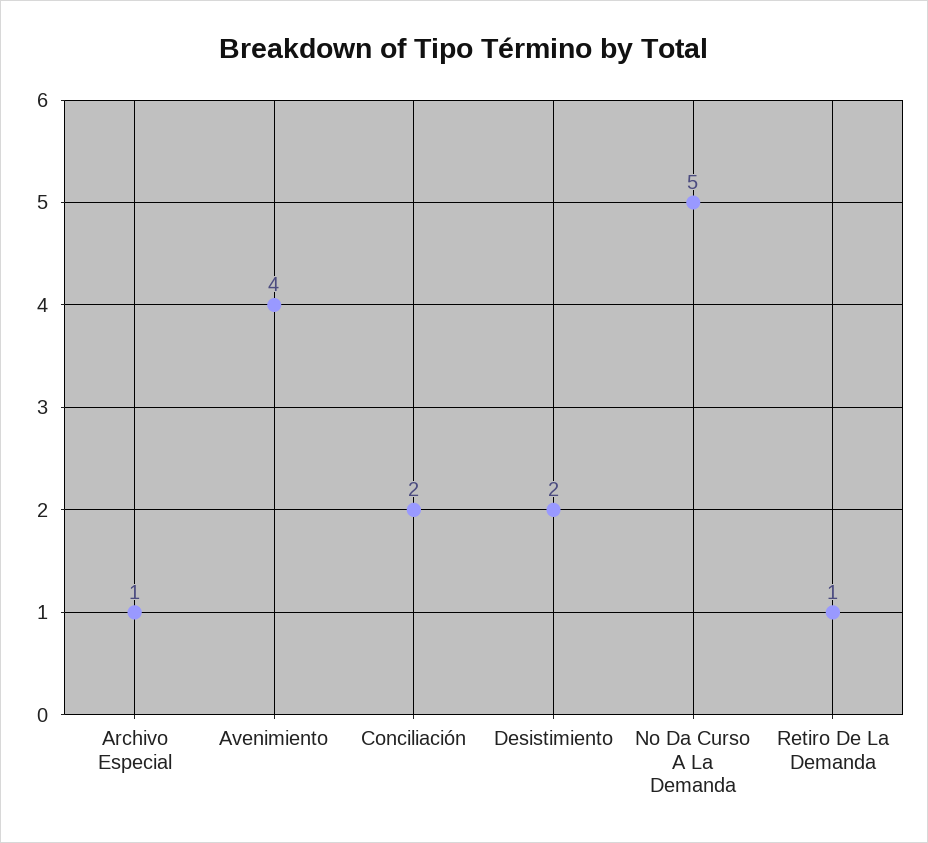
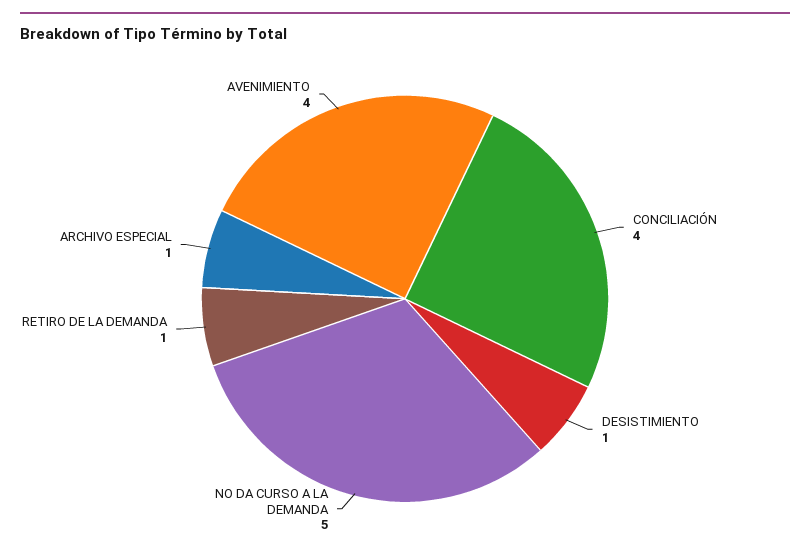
Conciliación: 2 -> 4
Desistimiento: 2 -> 1

